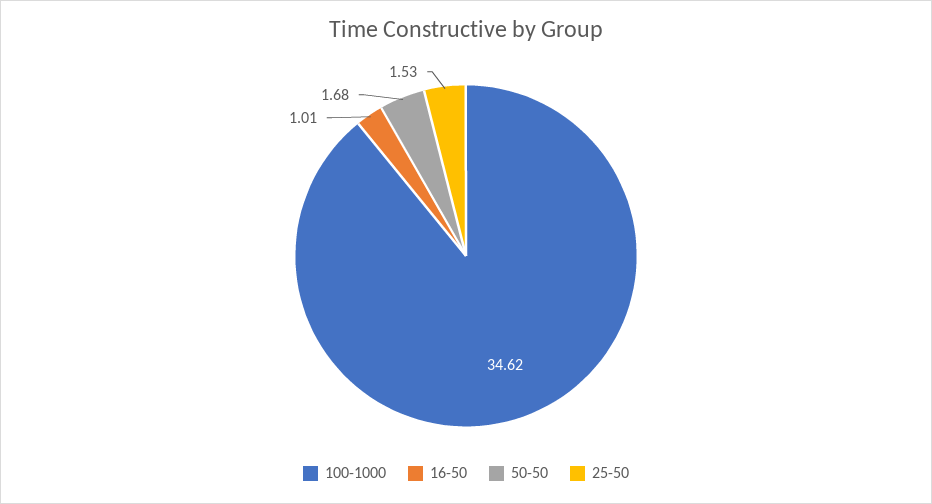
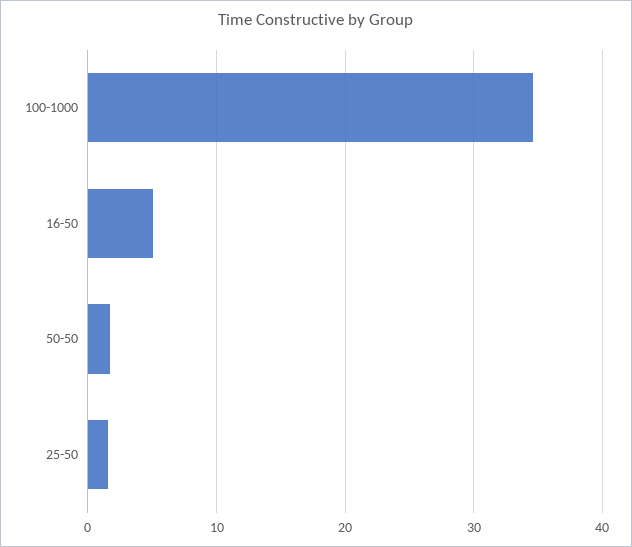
16-50: 1.01 -> 5

